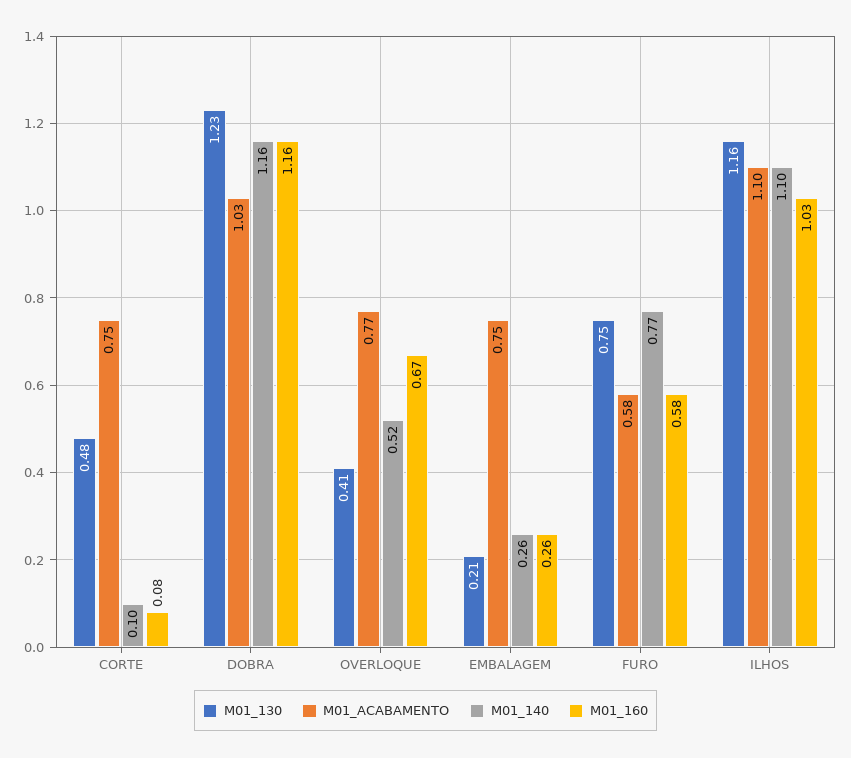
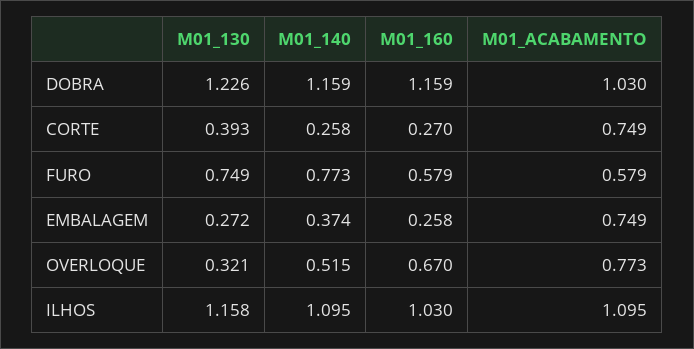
M01_130, CORTE: 0.48 -> 0.393
M01_140, CORTE: 0.1 -> 0.258
M01_160, CORTE: 0.08 -> 0.27
M01_130, OVERLOQUE: 0.41 -> 0.321
M01_130, EMBALAGEM: 0.21 -> 0.272
M01_140, EMBALAGEM: 0.26 -> 0.374

